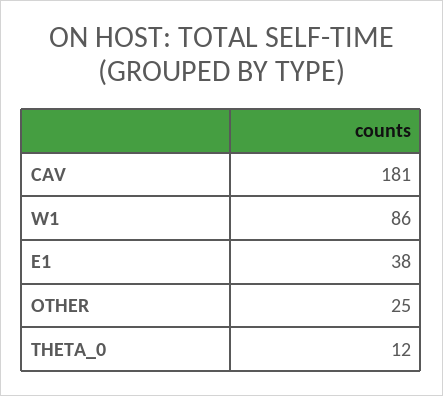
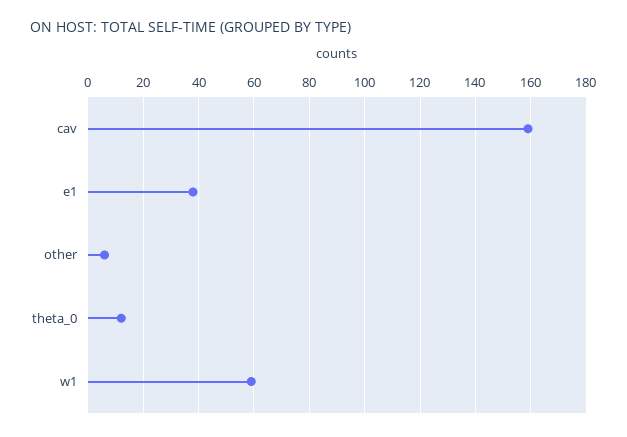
CAV: 181 -> 160
W1: 86 -> 60
OTHER: 25 -> 5

